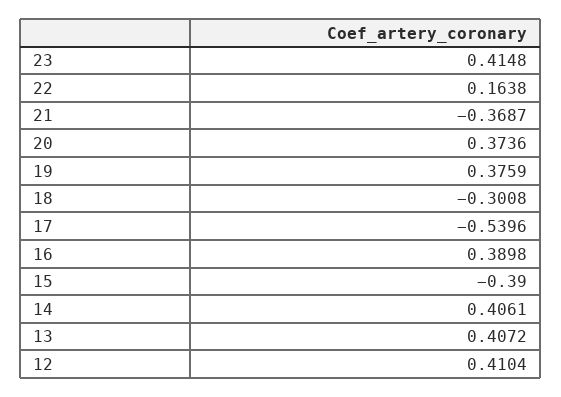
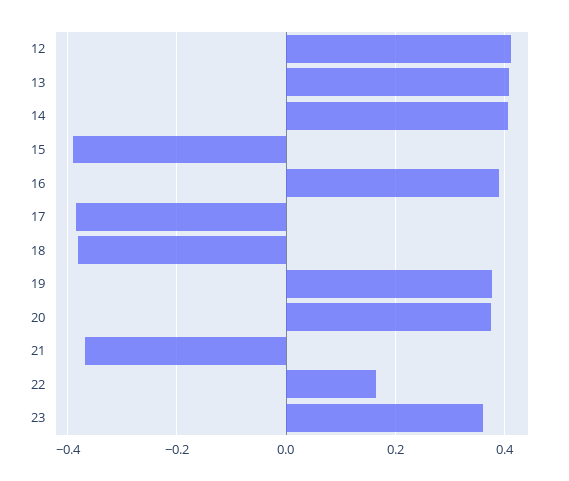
23: 0.4148 -> 0.36
18: -0.3008 -> -0.38
17: -0.5396 -> -0.38

